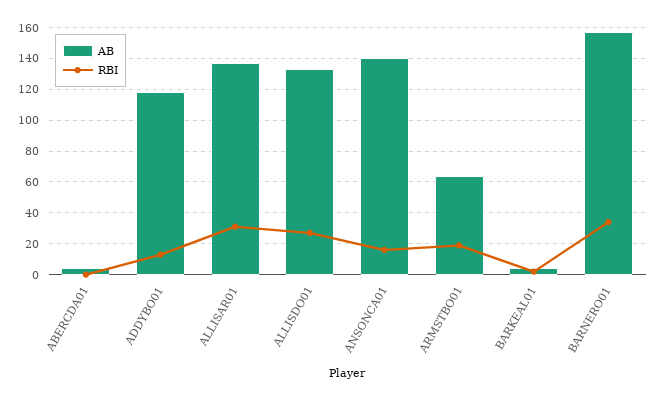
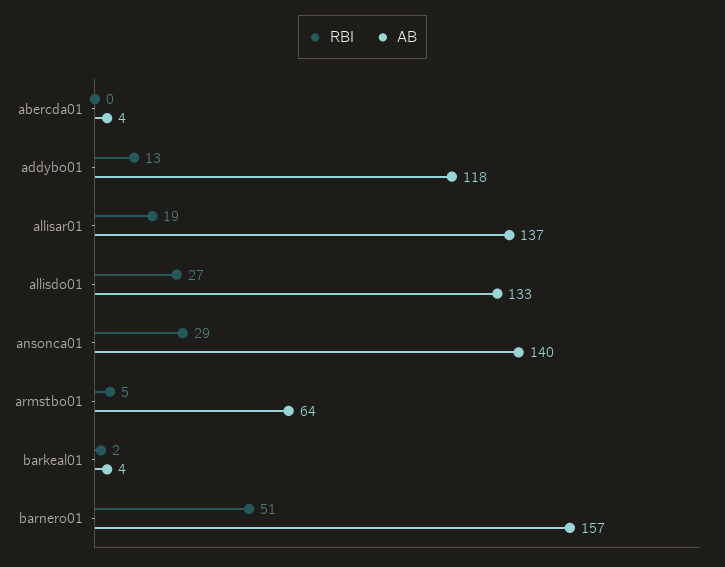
RBI, ALLISAR01: 30 -> 19
RBI, ANSONCA01: 15 -> 29
RBI, ARMSTBO01: 20 -> 5
RBI, BARNERO01: 35 -> 51

